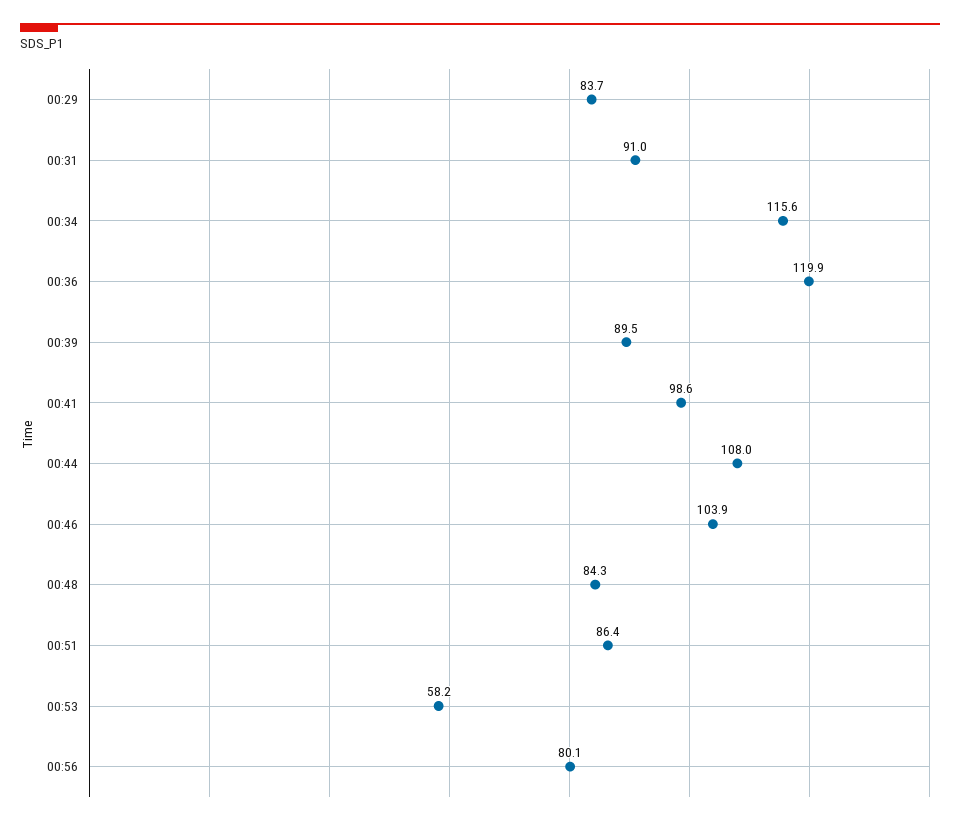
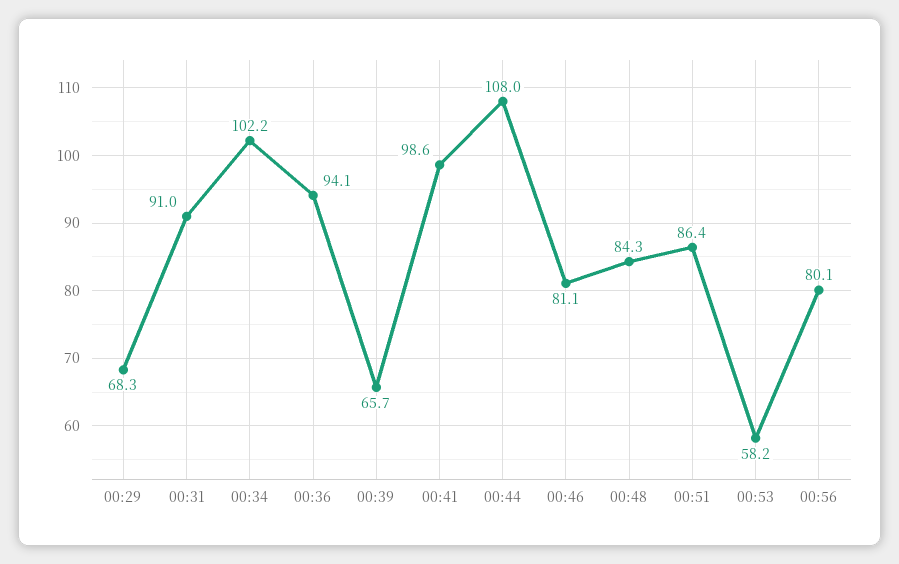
00:29: 83.7 -> 68.3
00:34: 115.6 -> 102.2
00:36: 119.9 -> 94.1
00:39: 89.5 -> 65.7
00:46: 103.9 -> 81.1

